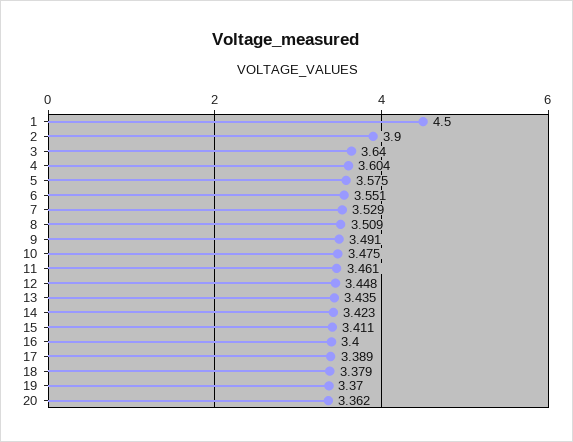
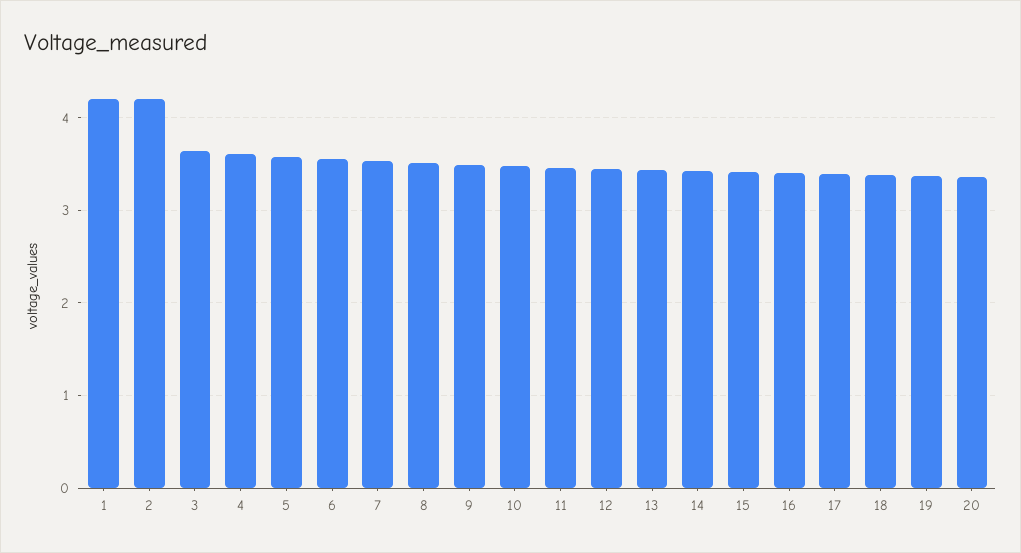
1: 4.5 -> 4.2
2: 3.9 -> 4.2

